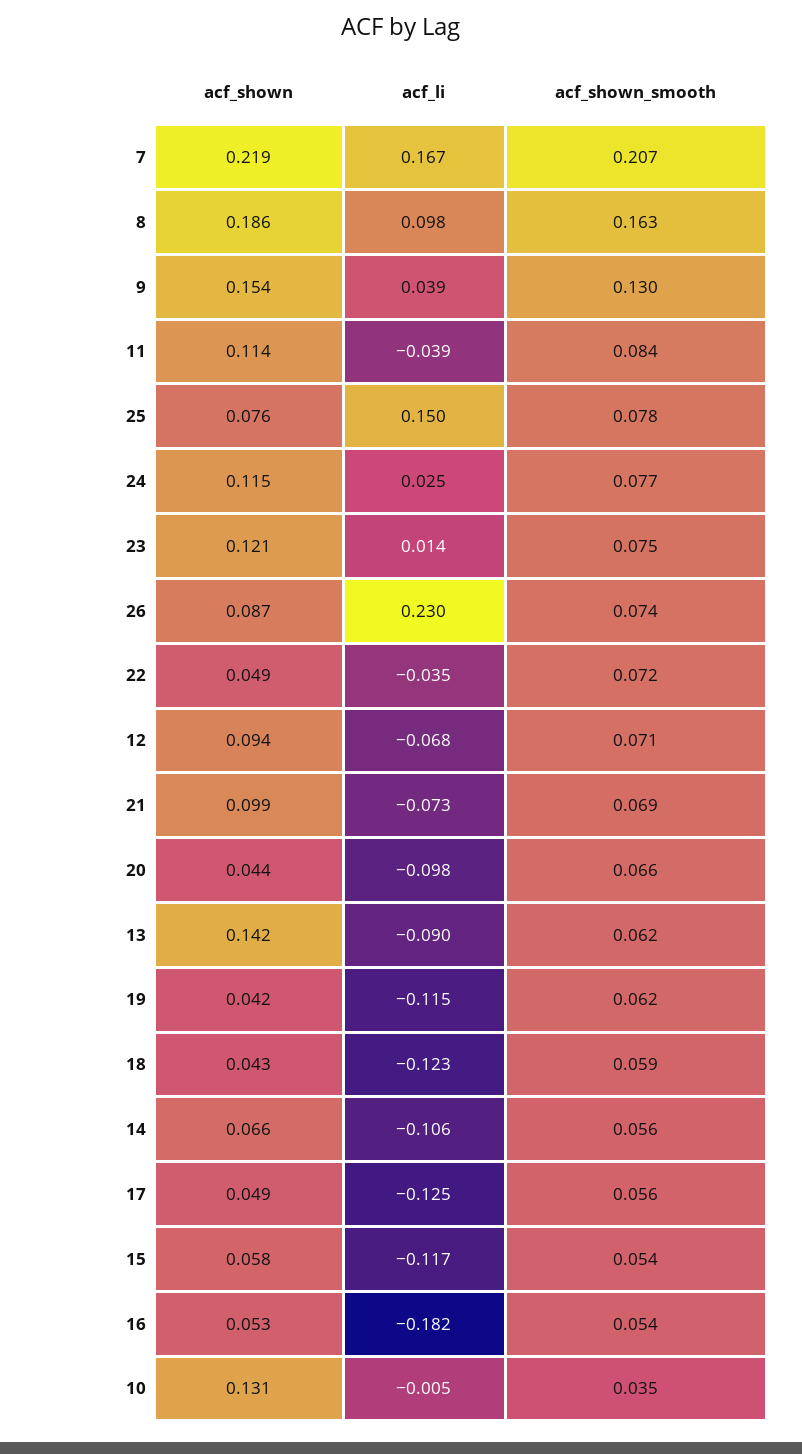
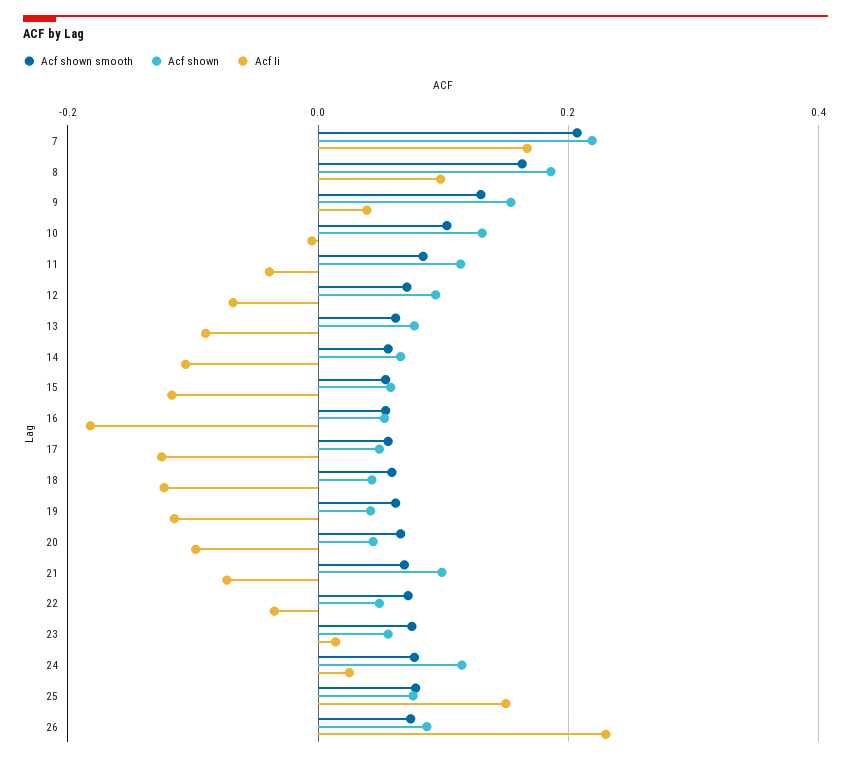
acf_shown, 23: 0.121 -> 0.06
acf_shown, 13: 0.142 -> 0.08
acf_shown_smooth, 10: 0.035 -> 0.1

